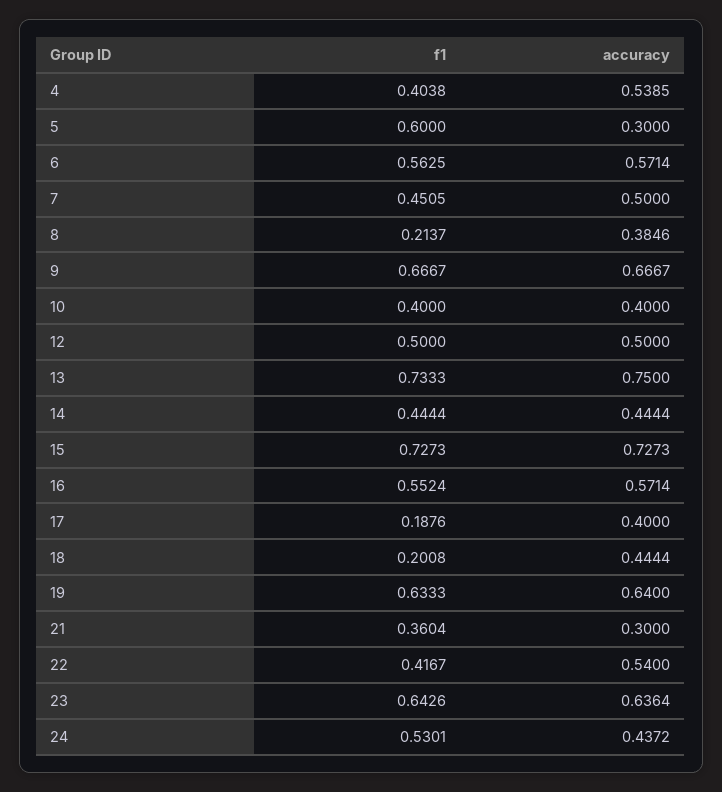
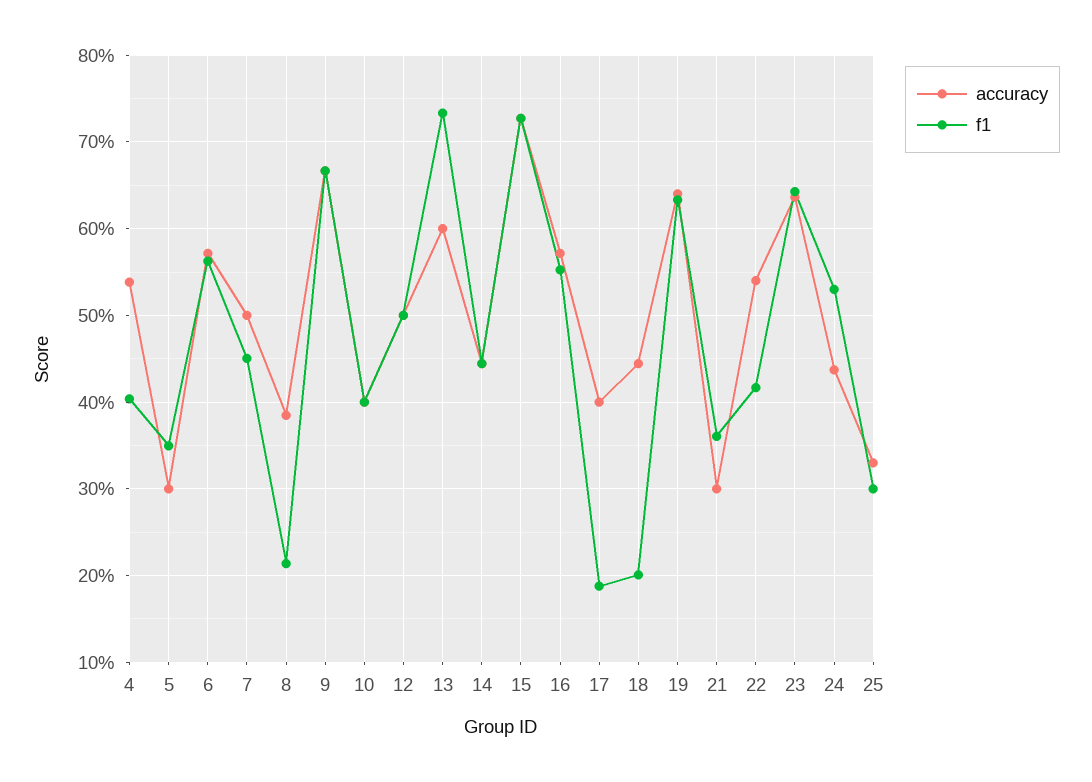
f1, 5: 0.6 -> 0.35
accuracy, 13: 0.75 -> 0.6
accuracy, 25: none -> 0.33
f1, 25: none -> 0.3

